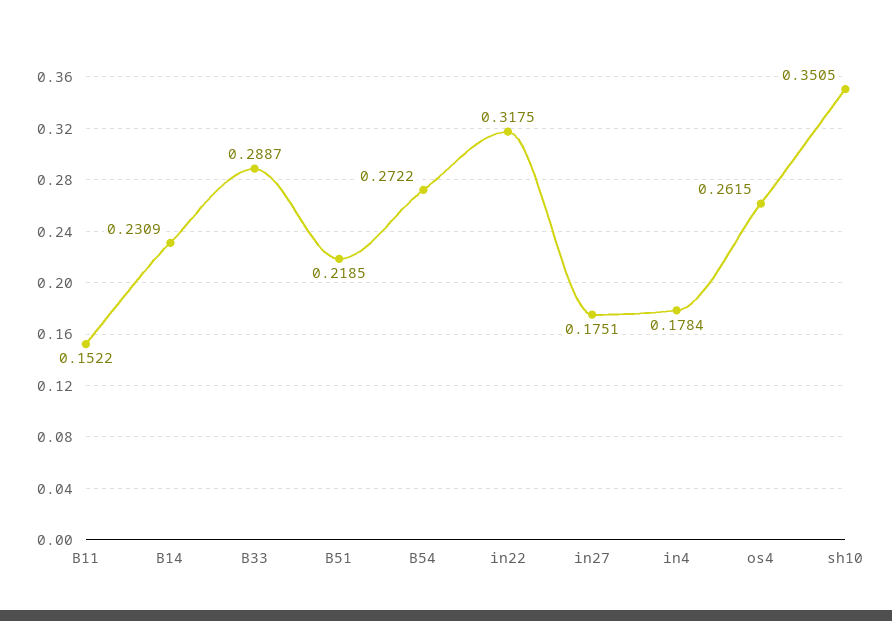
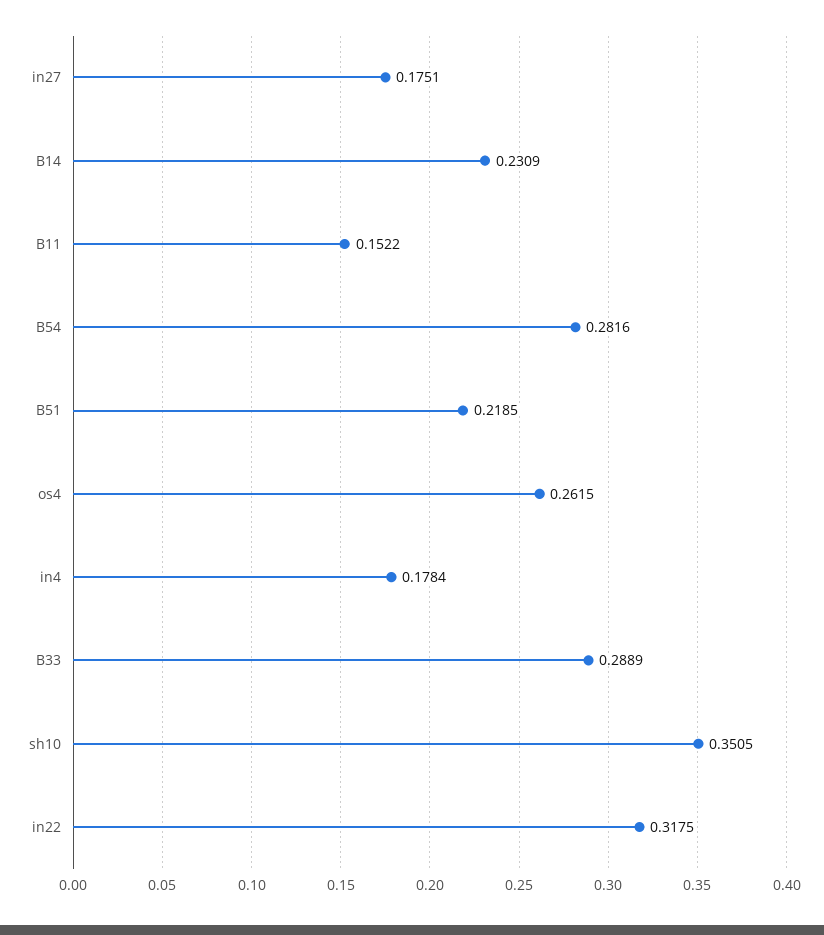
B33: 0.2887 -> 0.2889
B54: 0.2722 -> 0.2816

